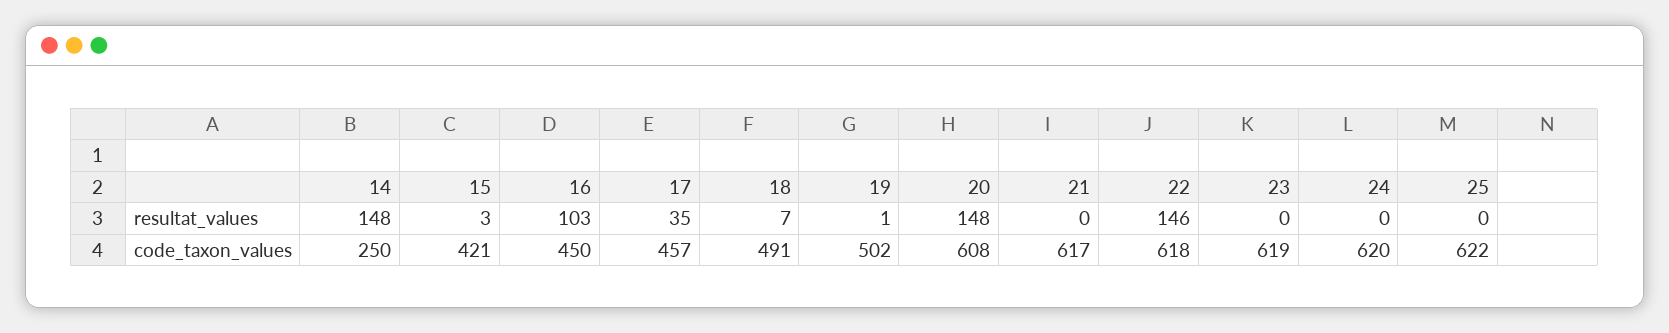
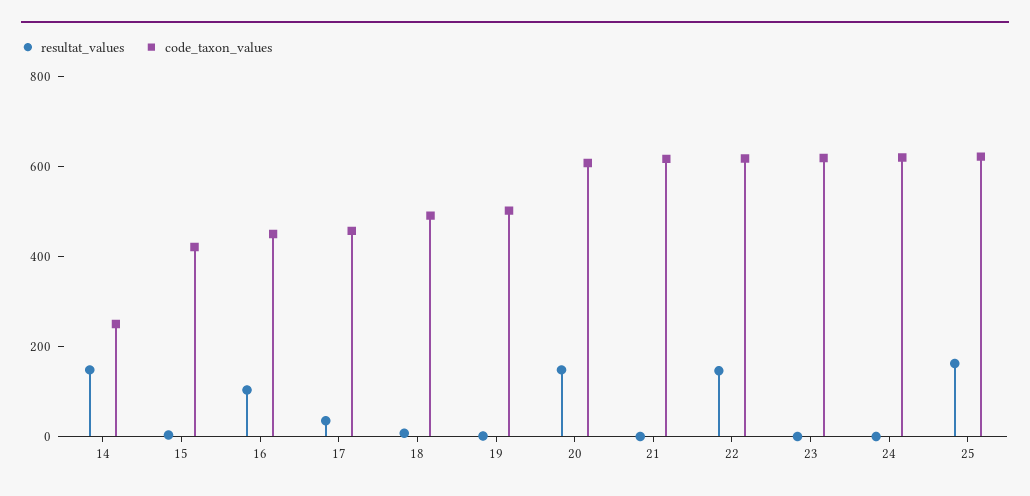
resultat_values, 25: 0 -> 150

